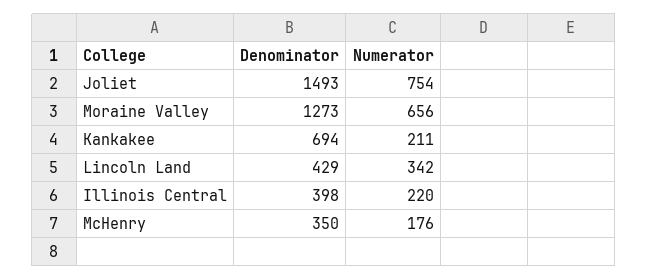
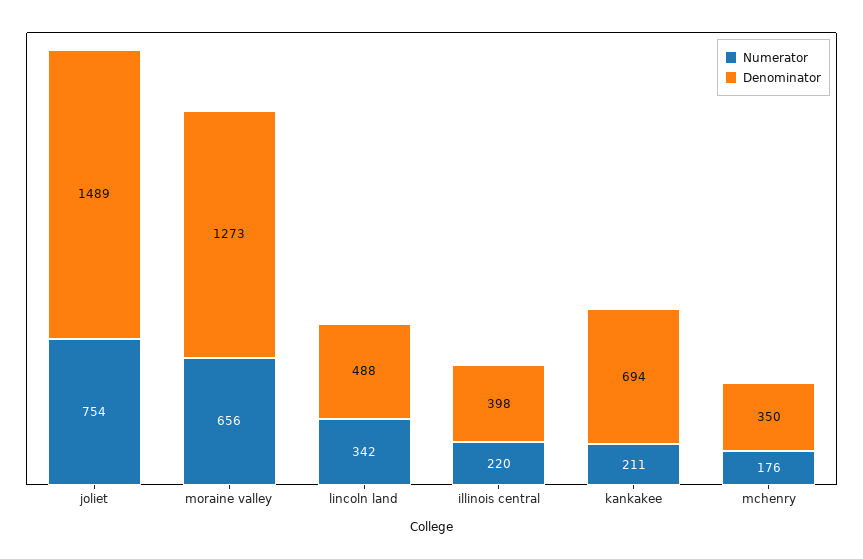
Denominator, Joliet: 1493 -> 1489
Denominator, Lincoln Land: 429 -> 488

